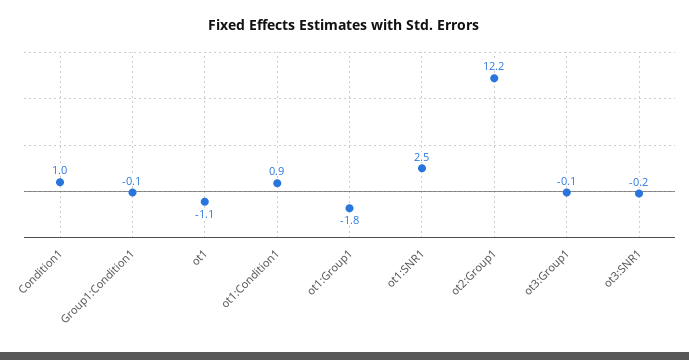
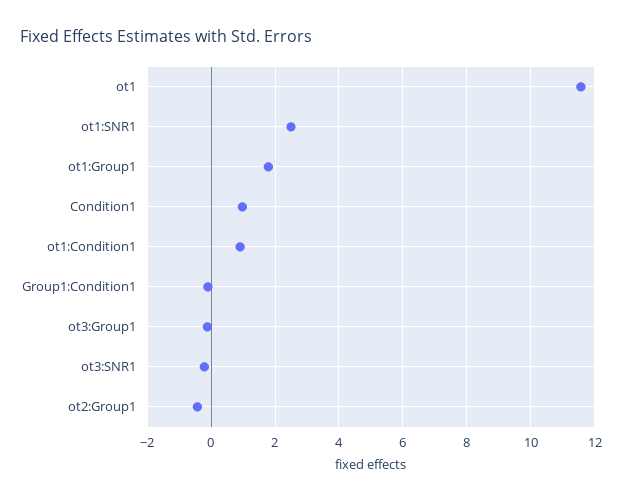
ot1: -1.1 -> 11.6
ot1:Group1: -1.8 -> 1.8
ot2:Group1: 12.2 -> -0.4

